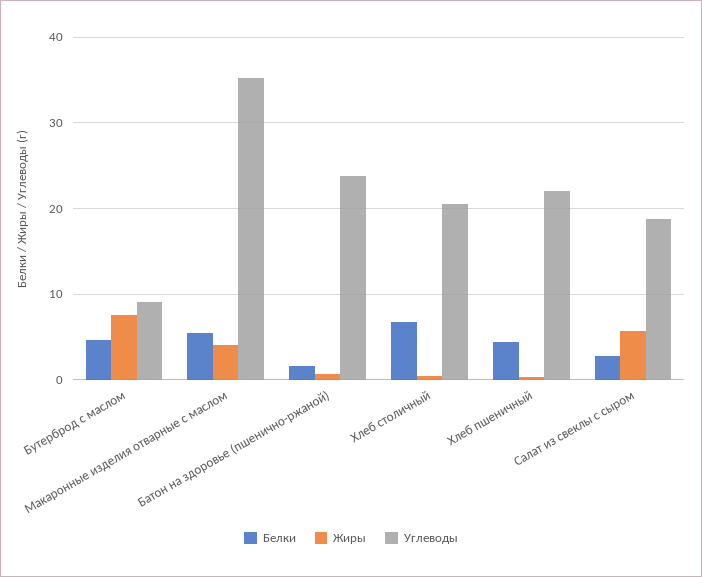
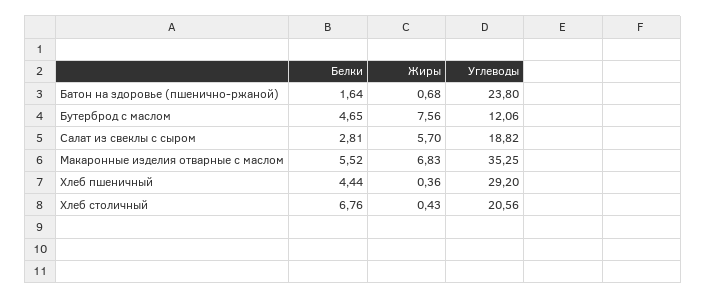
Углеводы, Бутерброд с маслом: 9 -> 12.06
Жиры, Макаронные изделия отварные с маслом: 4 -> 6.83
Углеводы, Хлеб пшеничный: 22 -> 29.2

